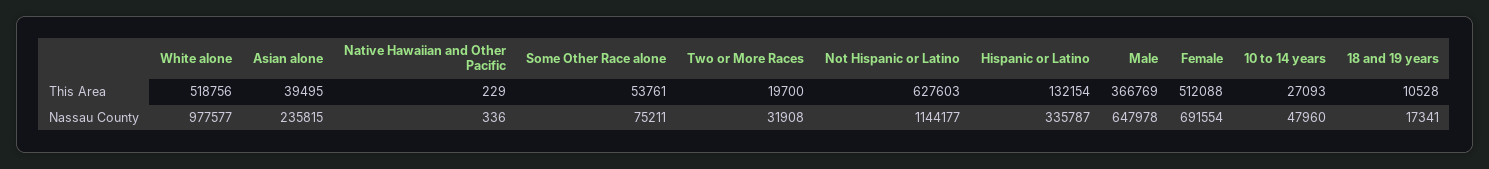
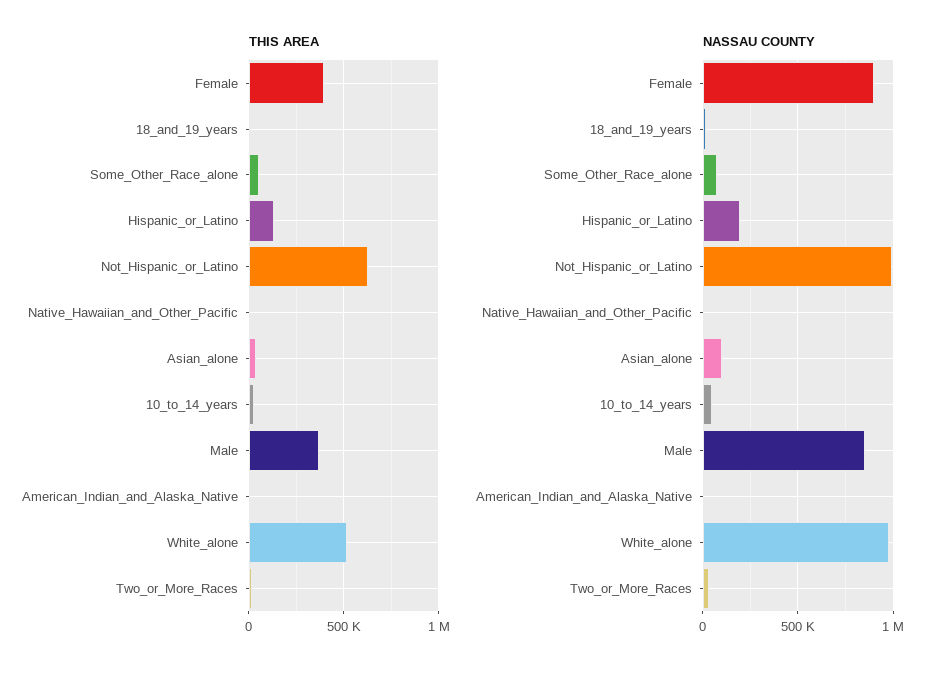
This Area, Female: 512088 -> 400000
Nassau County, Asian alone: 235815 -> 100000
Nassau County, Not Hispanic or Latino: 1144177 -> 1000000
Nassau County, Hispanic or Latino: 335787 -> 200000
Nassau County, Male: 647978 -> 850000
Nassau County, Female: 691554 -> 900000
This Area, American_Indian_and_Alaska_Native: none -> 0
Nassau County, American_Indian_and_Alaska_Native: none -> 0

